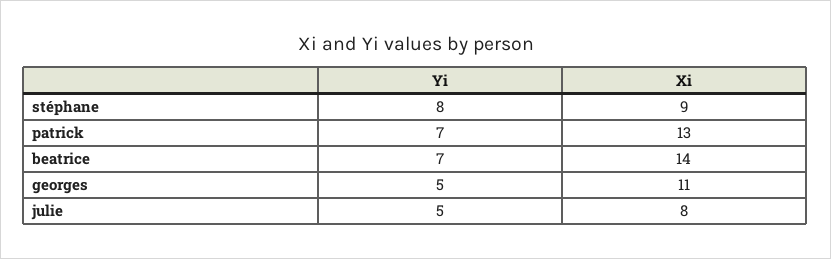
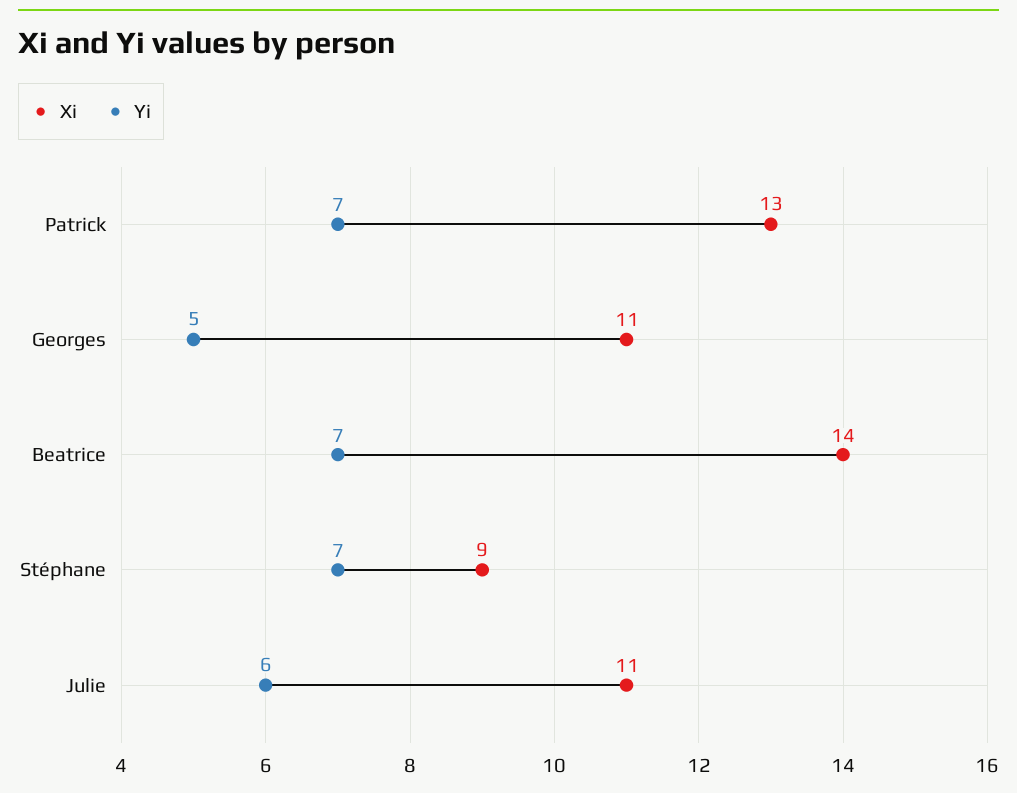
Yi, stéphane: 8 -> 7
Yi, julie: 5 -> 6
Xi, julie: 8 -> 11

